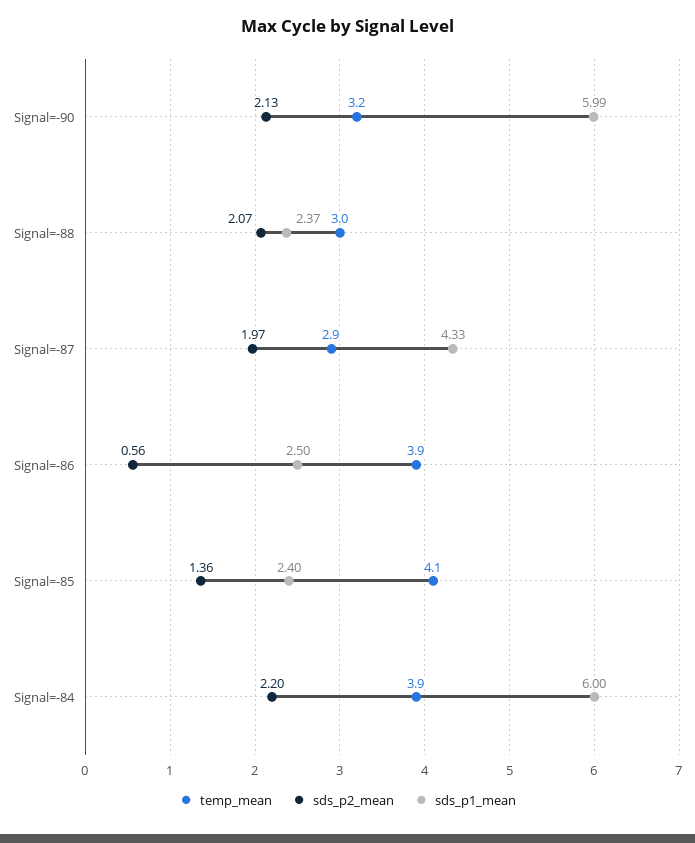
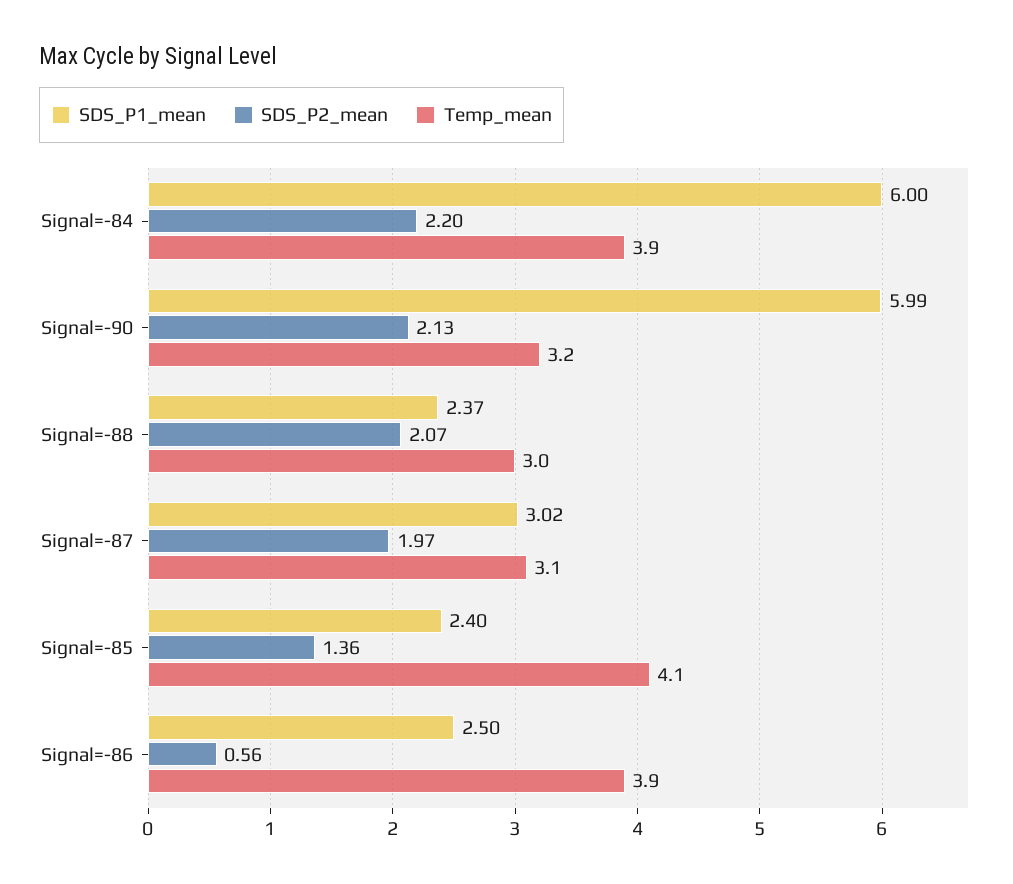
temp_mean, Signal=-87: 2.9 -> 3.1
sds_p1_mean, Signal=-87: 4.33 -> 3.02

